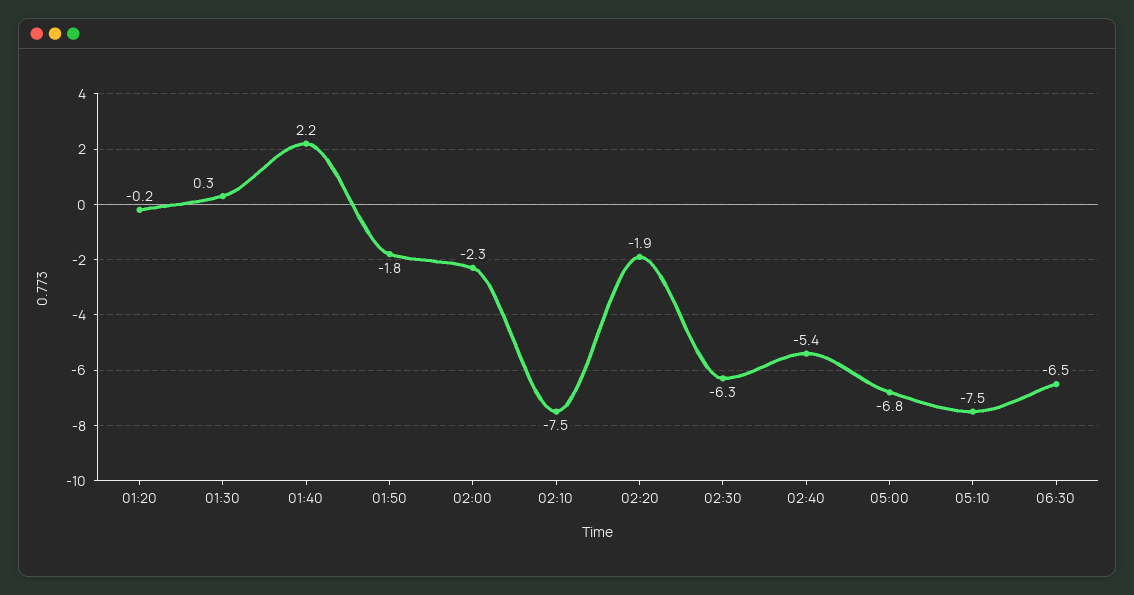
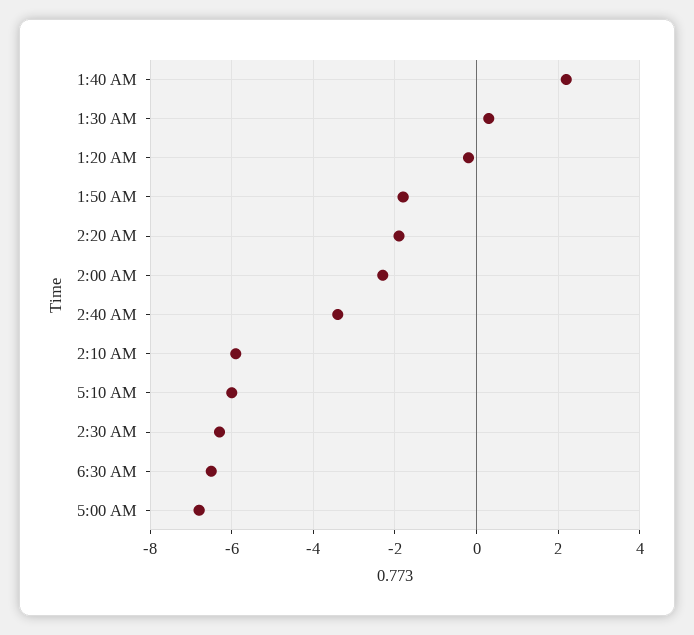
02:10: -7.5 -> -6
02:40: -5.4 -> -3.5
05:10: -7.5 -> -6

